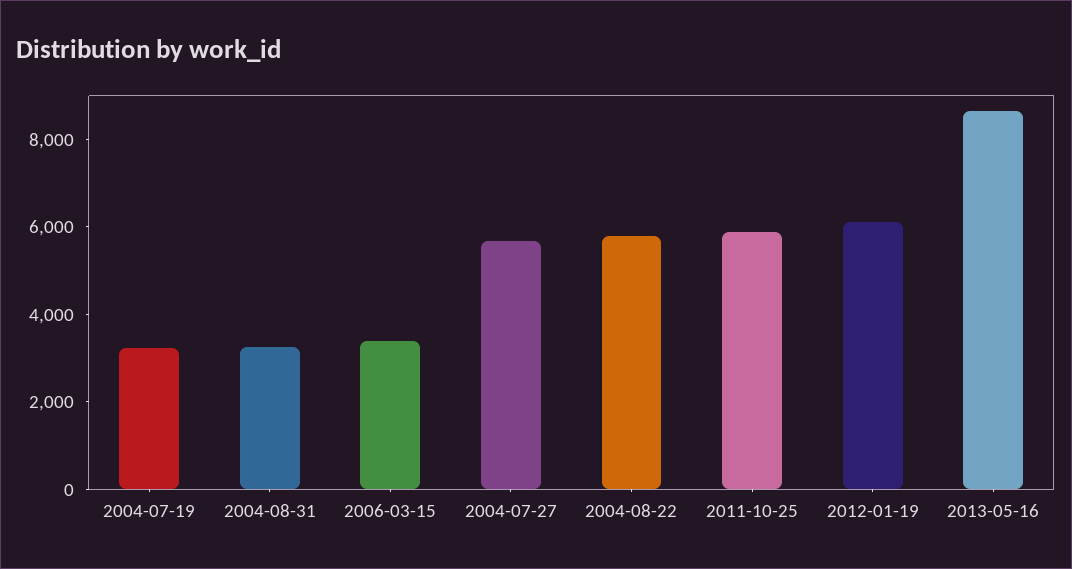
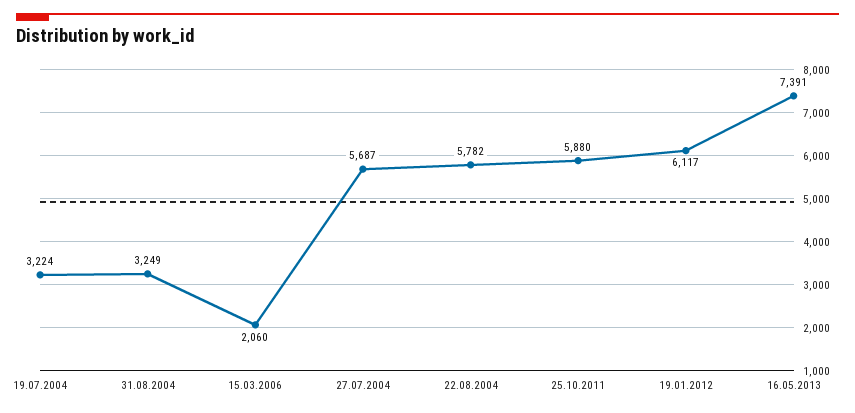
2006-03-15: 3500 -> 2060
2013-05-16: 8500 -> 7391

